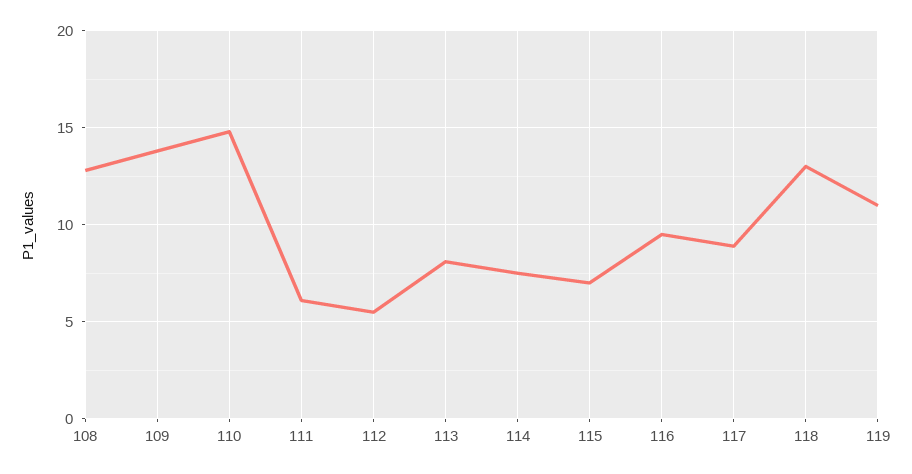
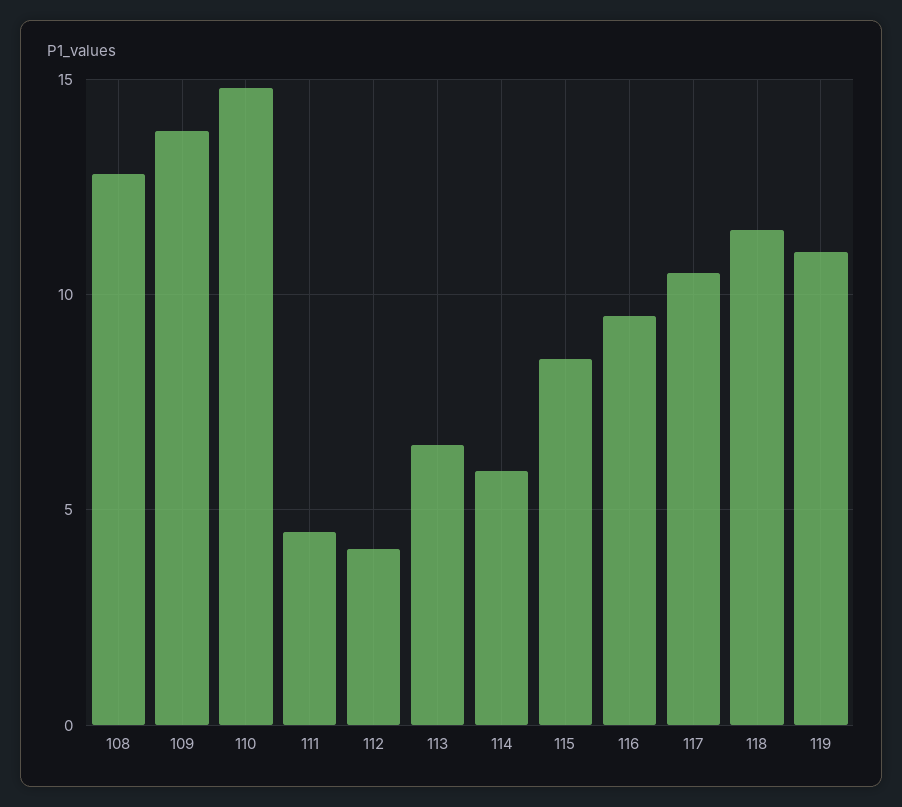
111: 6 -> 4.5
112: 5.5 -> 4
113: 8 -> 6.5
114: 7.5 -> 6
115: 7 -> 8.5
117: 9 -> 10.5
118: 13 -> 11.5

